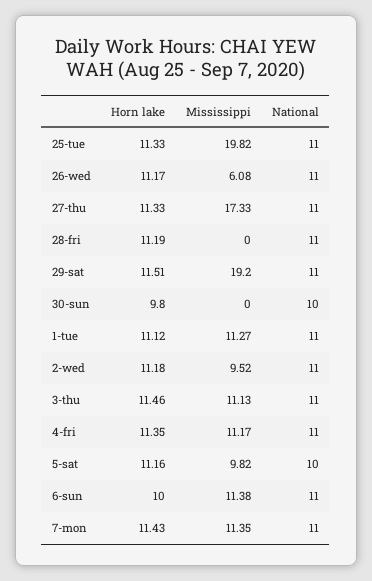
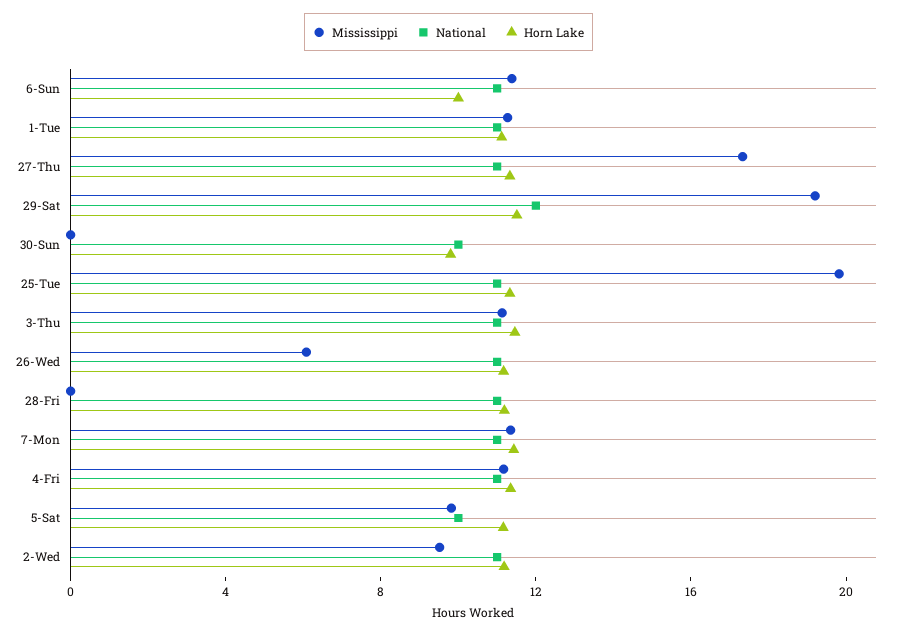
National, 29-sat: 11 -> 12

